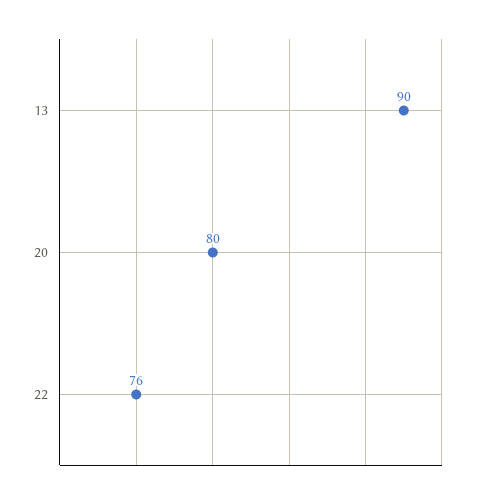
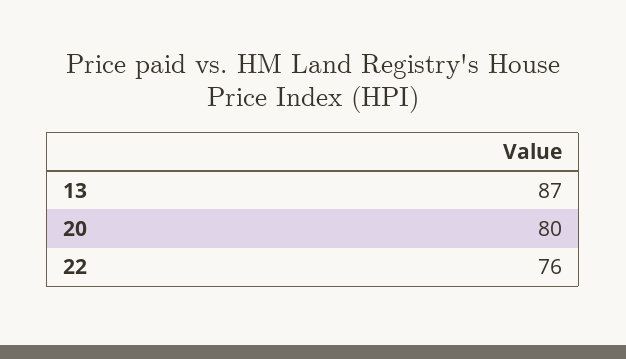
13: 90 -> 87

